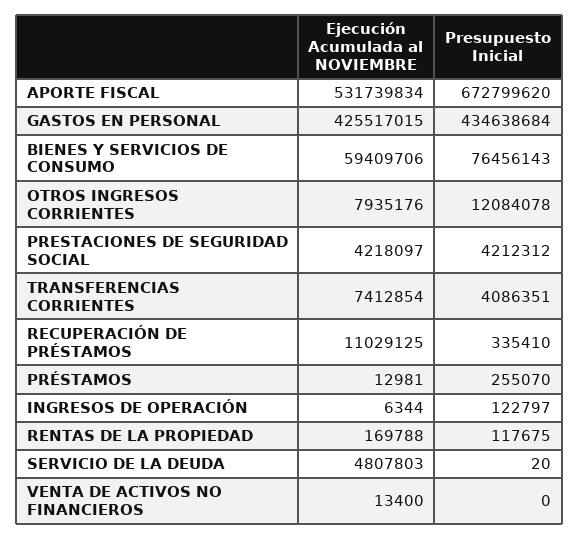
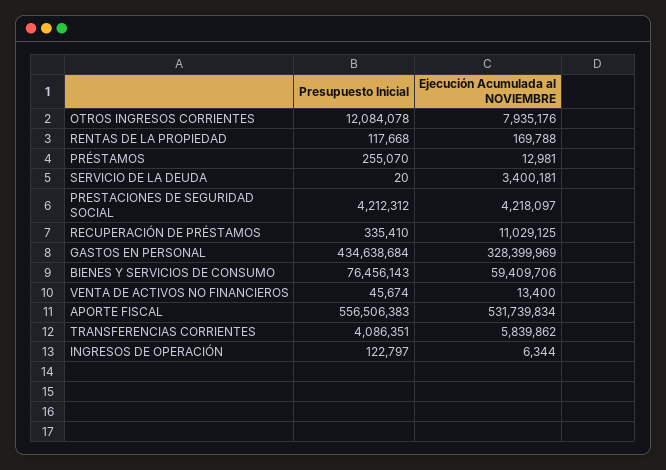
Presupuesto Inicial, APORTE FISCAL: 672799620 -> 556506383
Ejecución Acumulada al NOVIEMBRE, GASTOS EN PERSONAL: 425517015 -> 328399969
Ejecución Acumulada al NOVIEMBRE, TRANSFERENCIAS CORRIENTES: 7412854 -> 5839862
Presupuesto Inicial, RENTAS DE LA PROPIEDAD: 117675 -> 117668
Ejecución Acumulada al NOVIEMBRE, SERVICIO DE LA DEUDA: 4807803 -> 3400181
Presupuesto Inicial, VENTA DE ACTIVOS NO FINANCIEROS: 0 -> 45674

